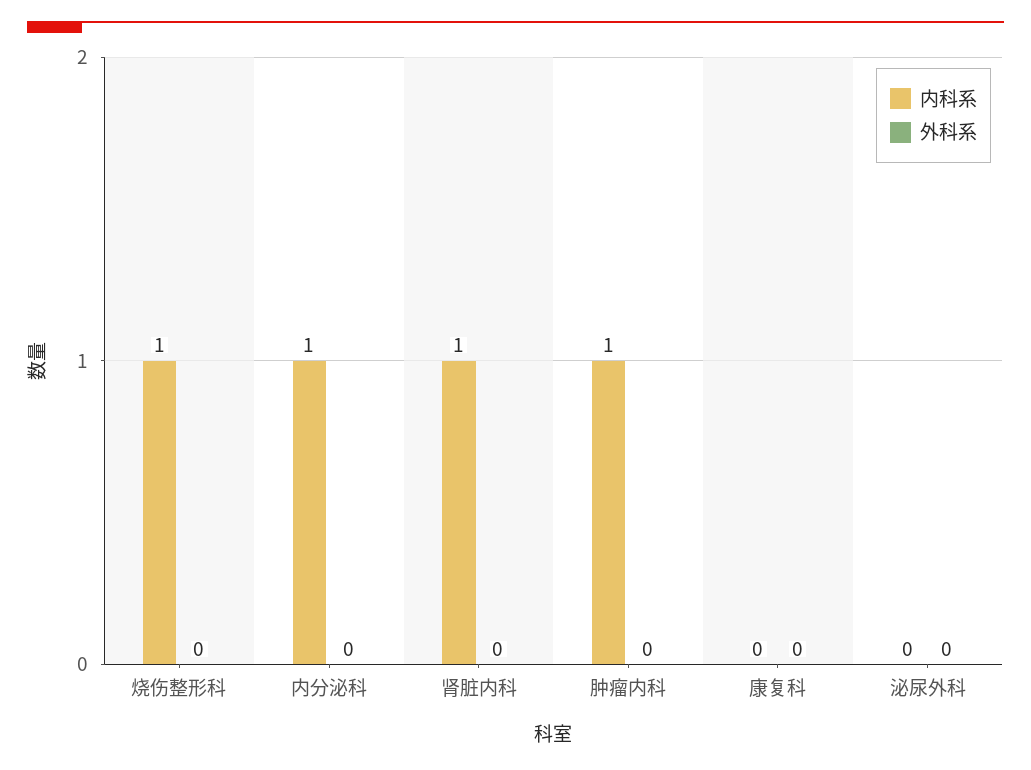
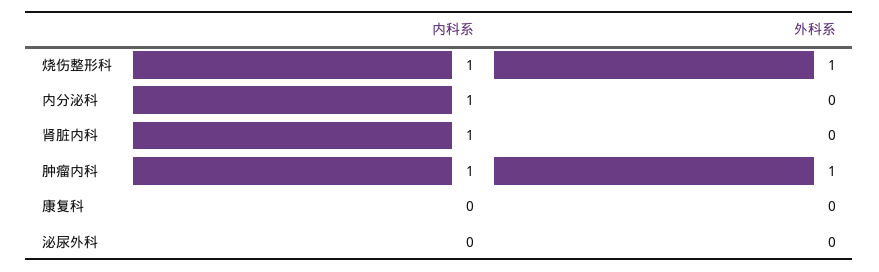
外科系, 烧伤整形科: 0 -> 1
外科系, 肿瘤内科: 0 -> 1

